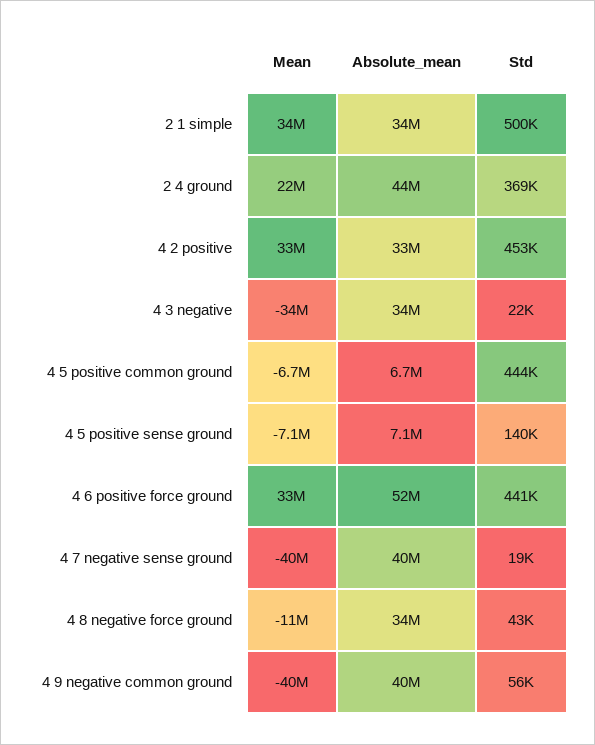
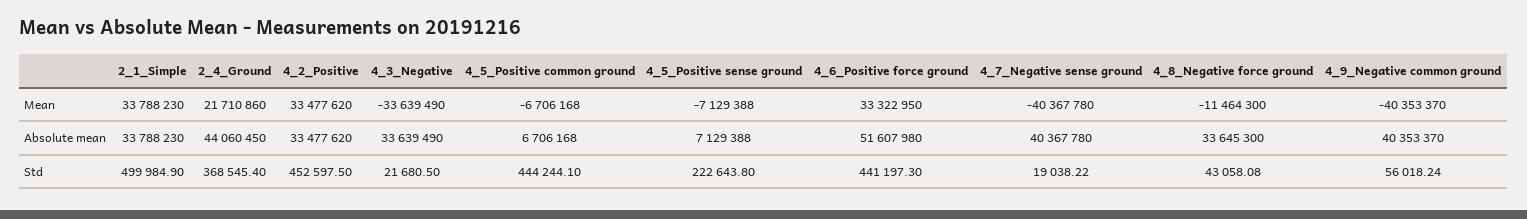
Std, 4 5 positive sense ground: 140000 -> 222643.8

